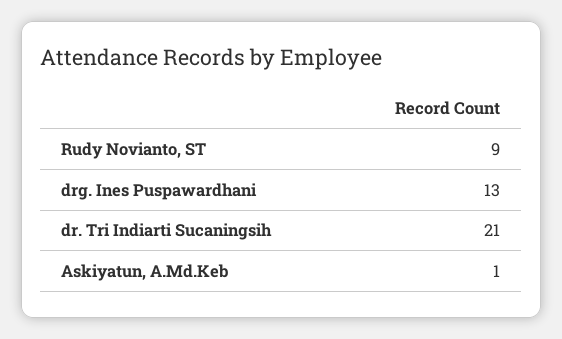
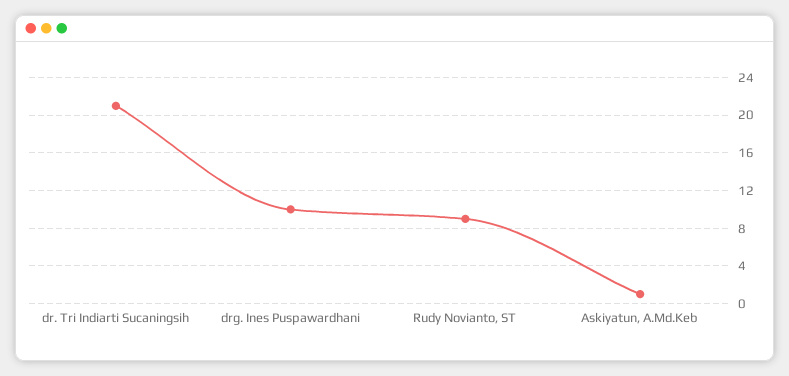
drg. Ines Puspawardhani: 13 -> 10

